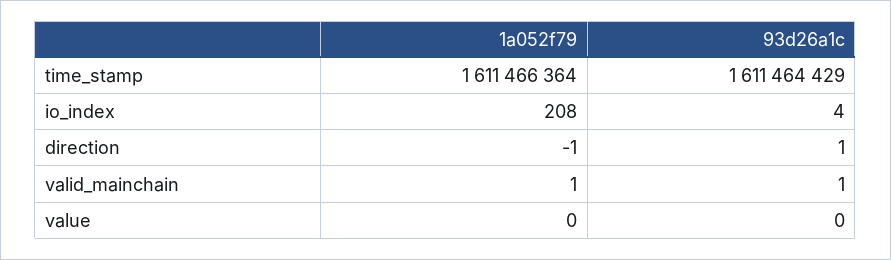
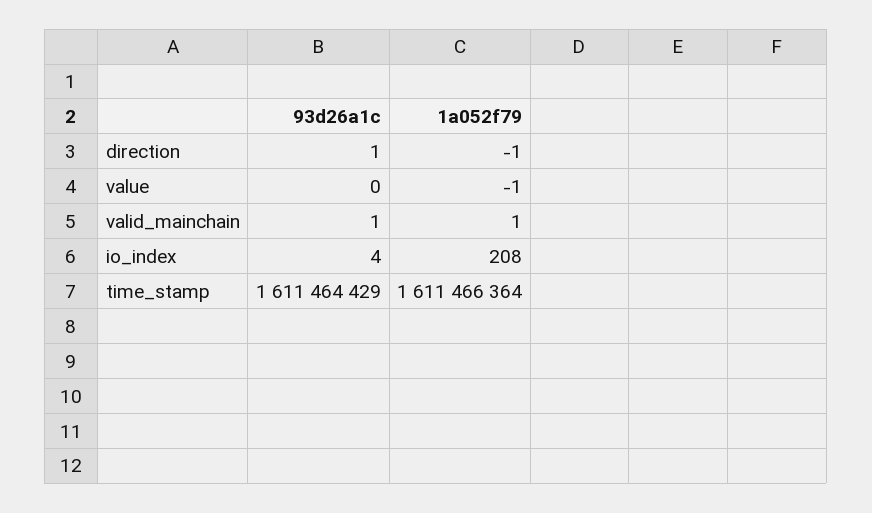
1a052f79, value: 0 -> -1

